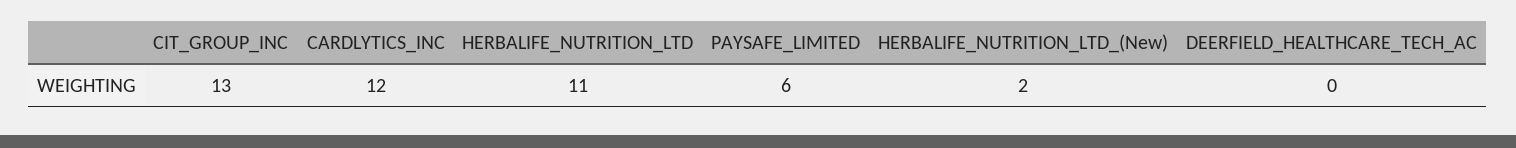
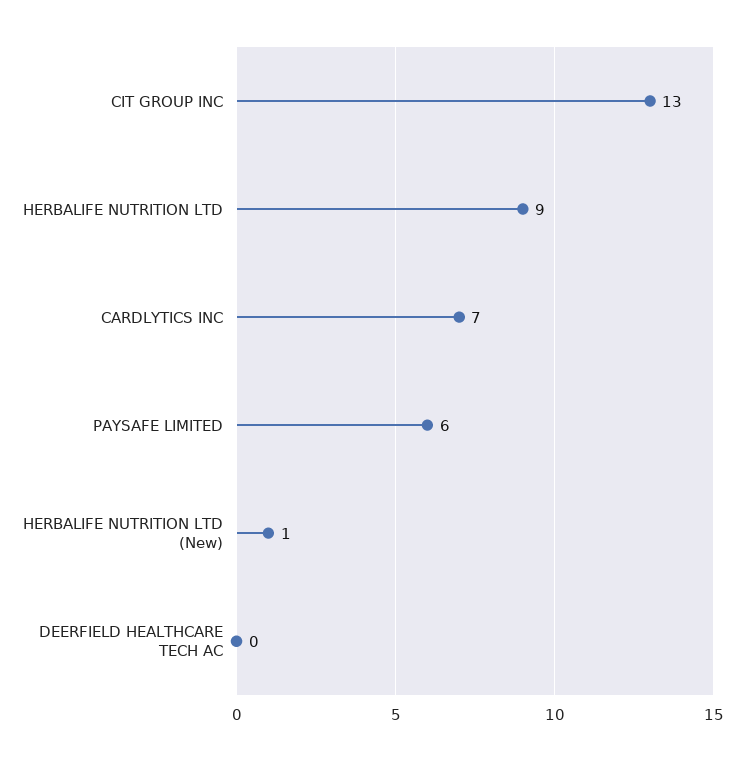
CARDLYTICS_INC: 12 -> 7
HERBALIFE_NUTRITION_LTD: 11 -> 9
HERBALIFE_NUTRITION_LTD_(New): 2 -> 1

